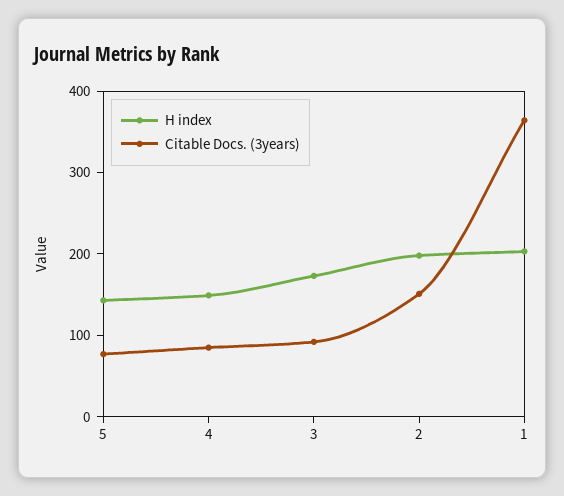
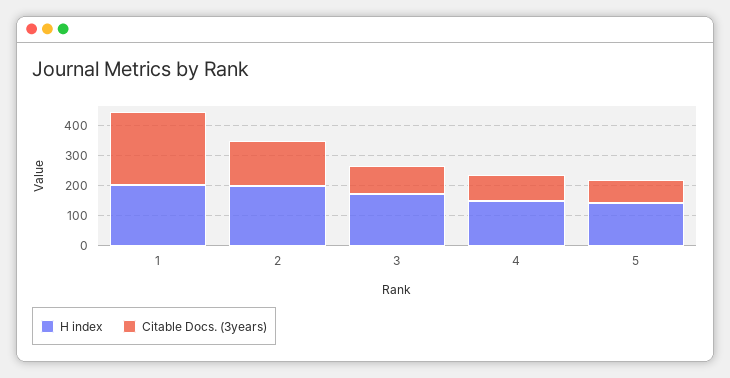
Citable Docs. (3years), 1: 360 -> 250

